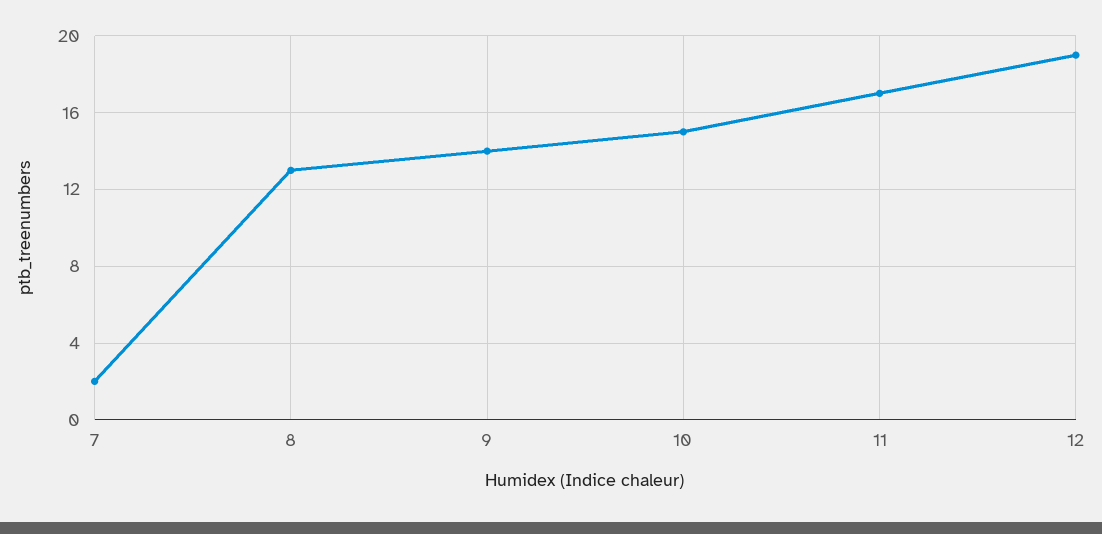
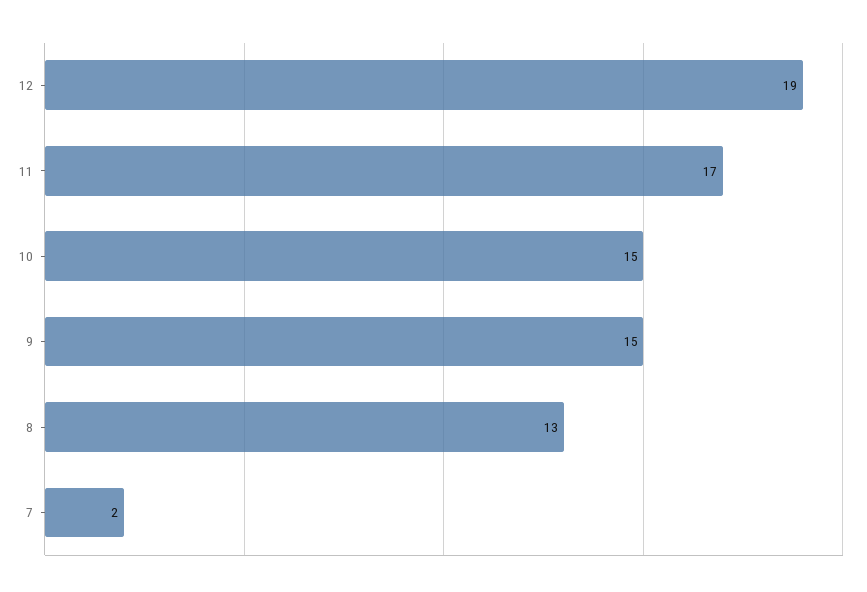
9: 14 -> 15

